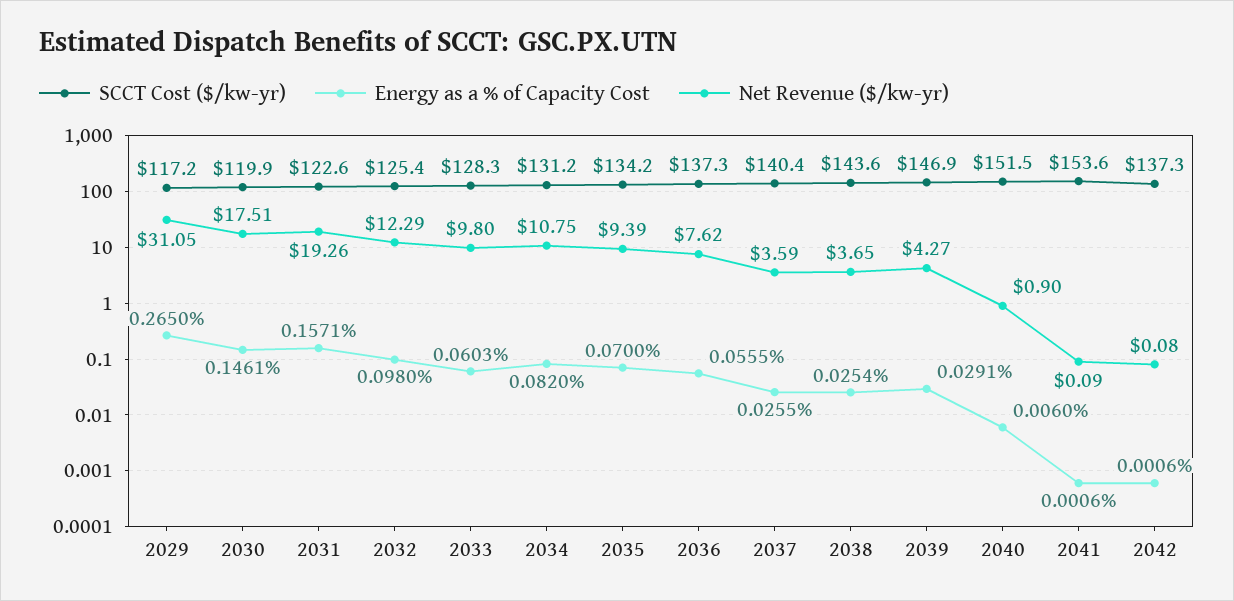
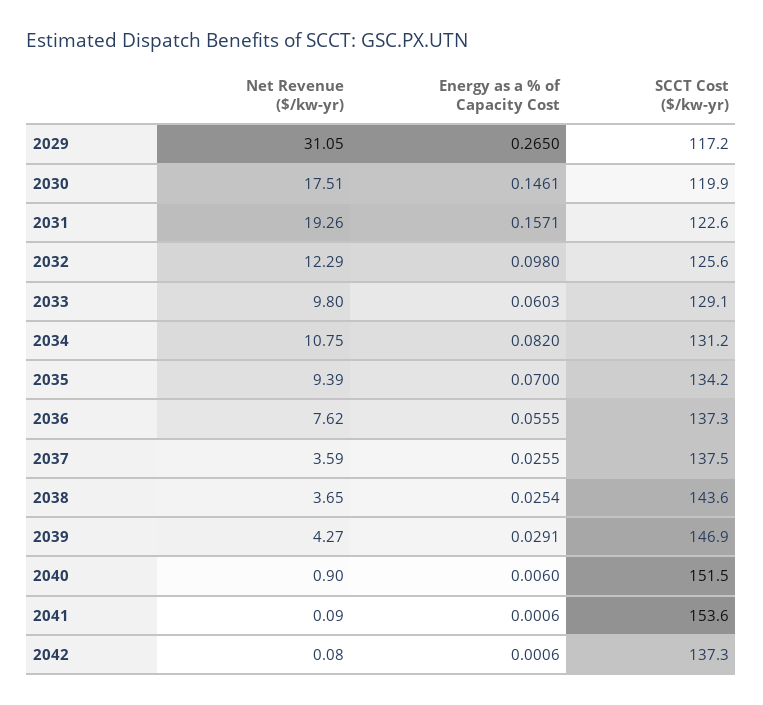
SCCT Cost ($/kw-yr), 2032: 125.4 -> 125.6
SCCT Cost ($/kw-yr), 2033: 128.3 -> 129.1
SCCT Cost ($/kw-yr), 2037: 140.4 -> 137.5

